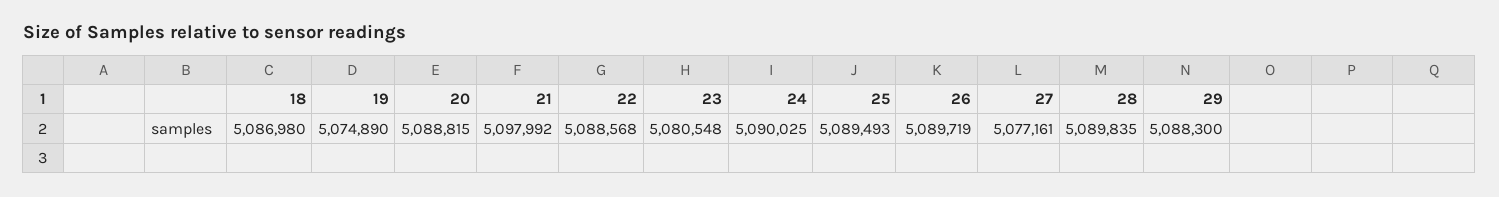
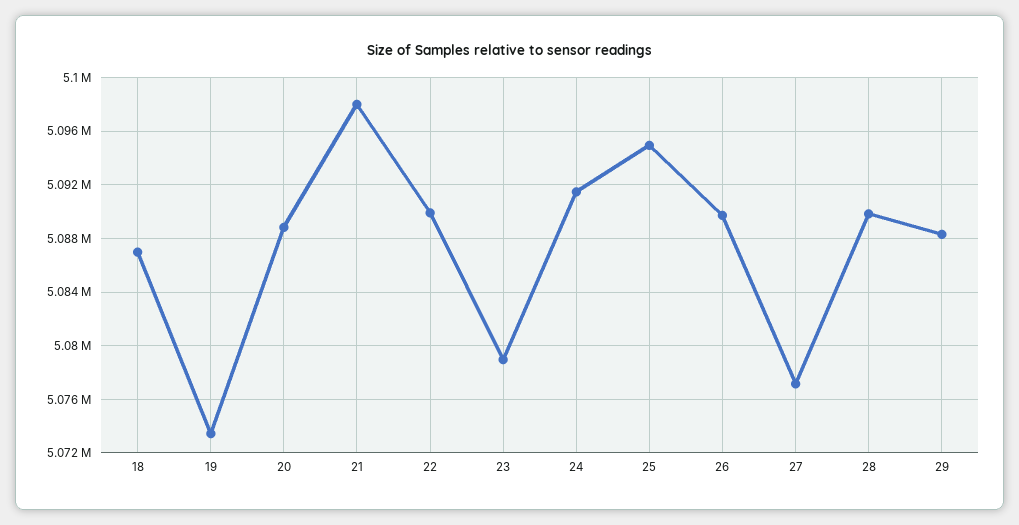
19: 5074890 -> 5073500
22: 5088568 -> 5090000
23: 5080548 -> 5079000
24: 5090025 -> 5091500
25: 5089493 -> 5095000

